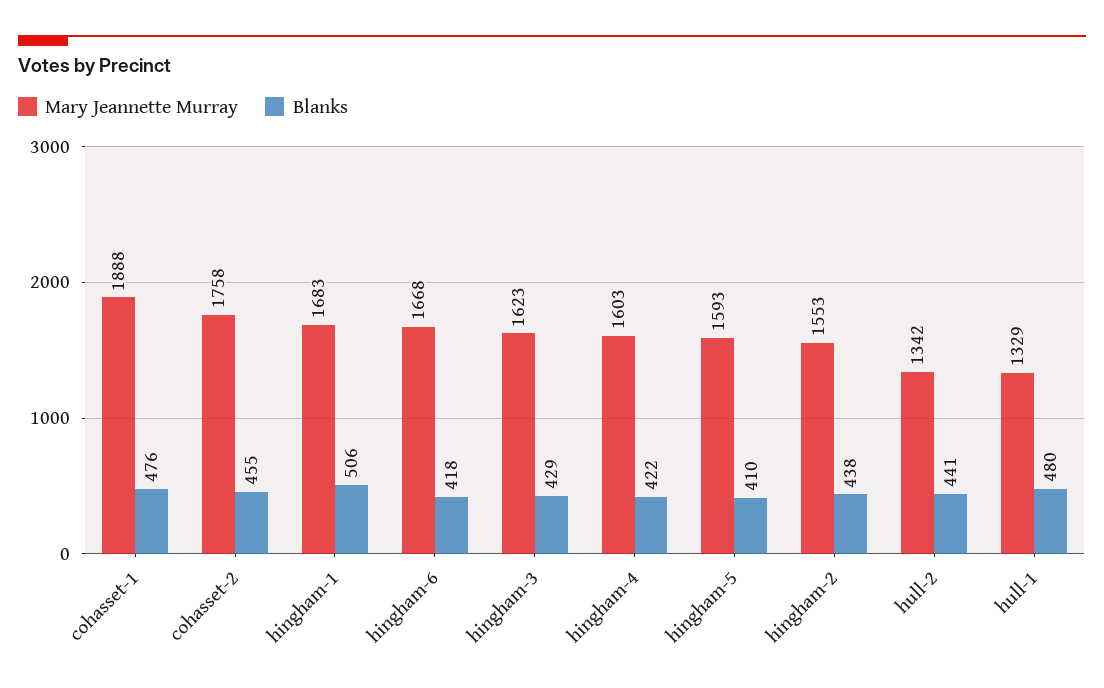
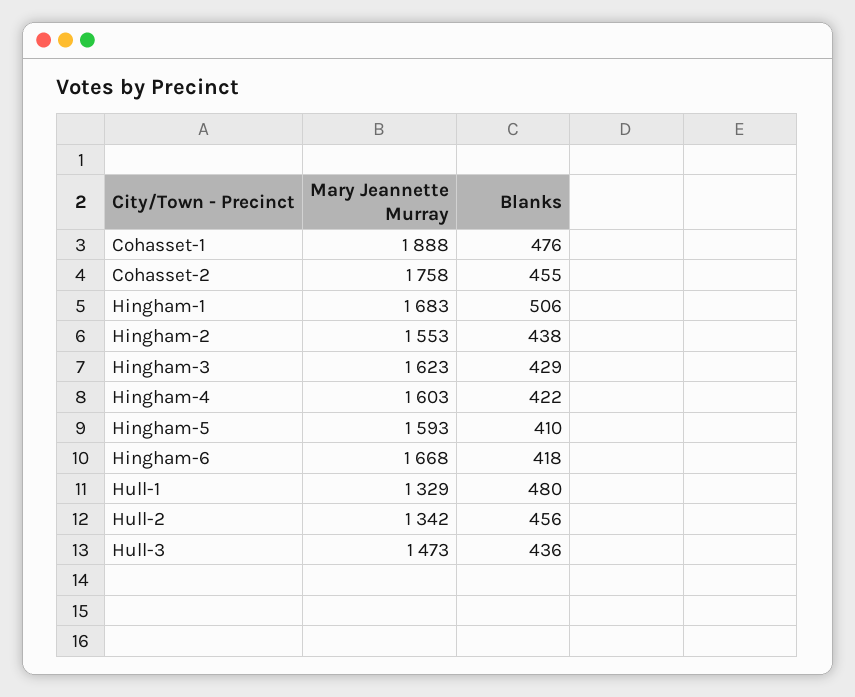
Blanks, hull-2: 441 -> 456
Mary Jeannette Murray, Hull-3: none -> 1473
Blanks, Hull-3: none -> 436

